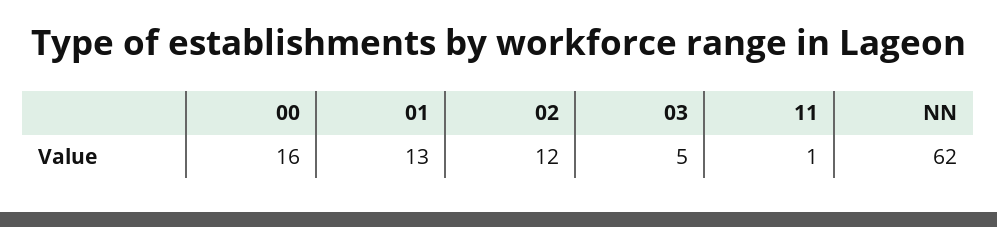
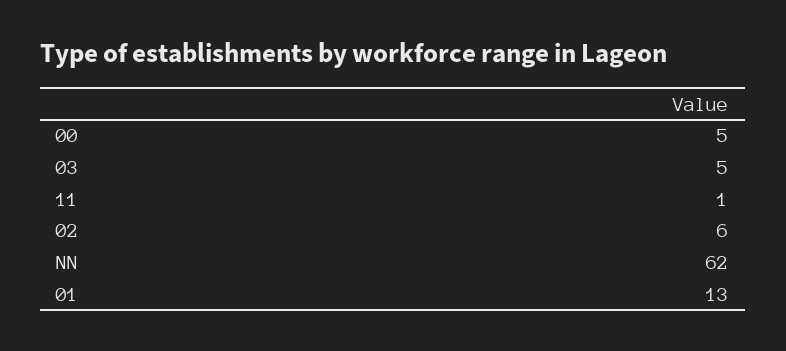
00: 16 -> 5
02: 12 -> 6

